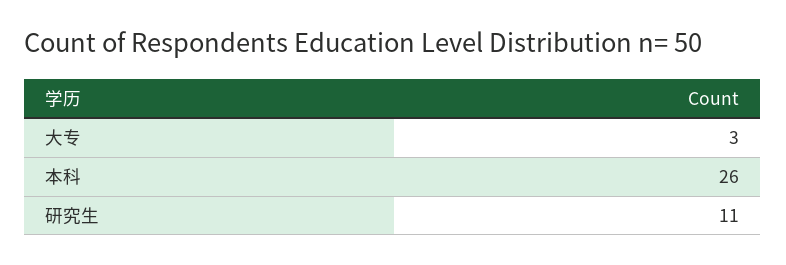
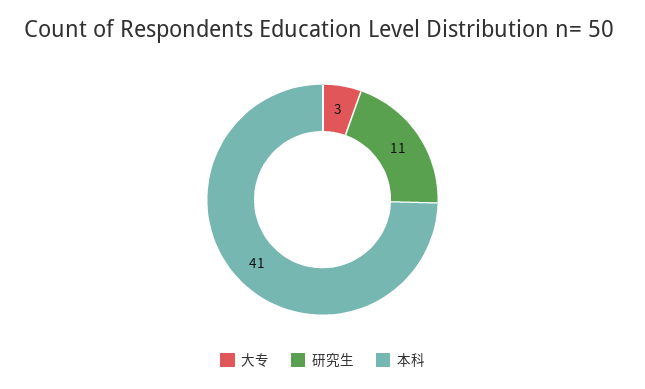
本科: 26 -> 41

